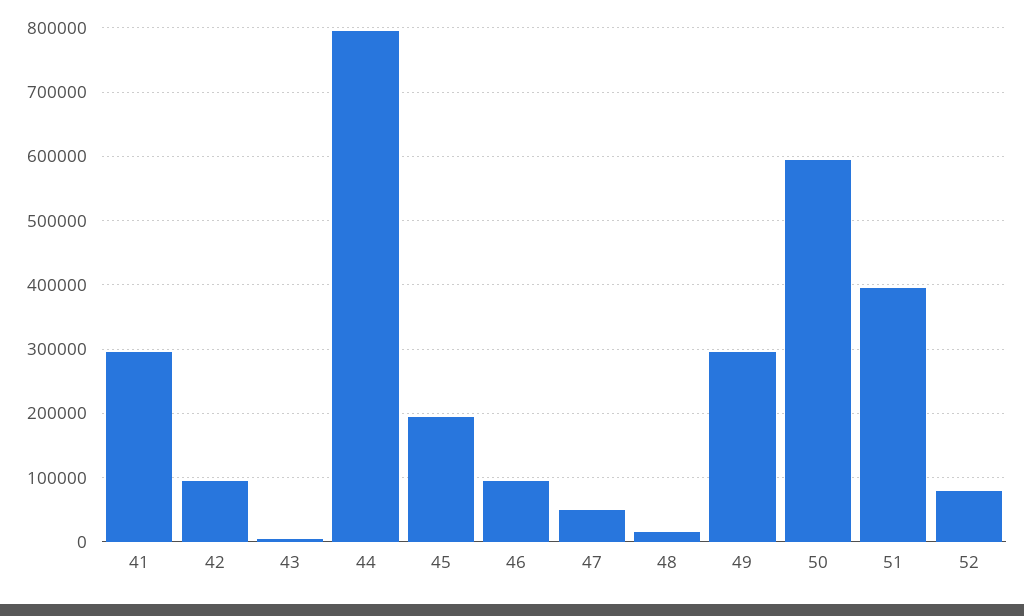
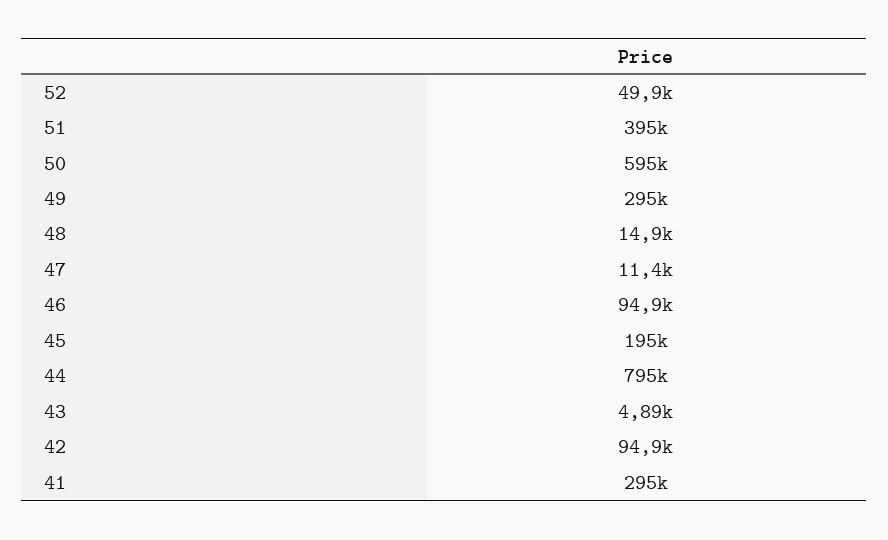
47: 50000 -> 11400
52: 80000 -> 49900

